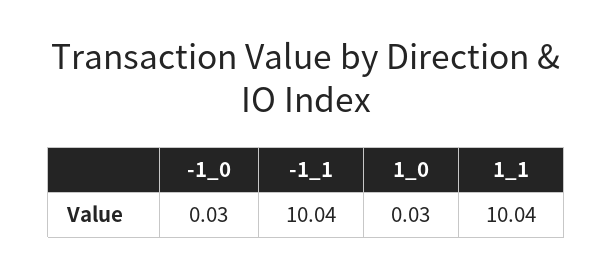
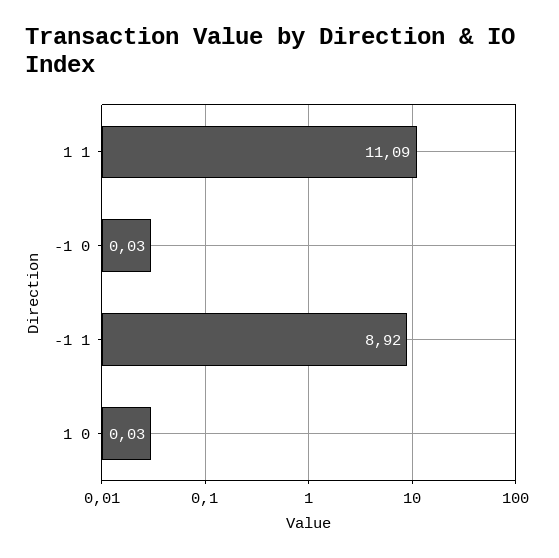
-1_1: 10.04 -> 8.92
1_1: 10.04 -> 11.09

